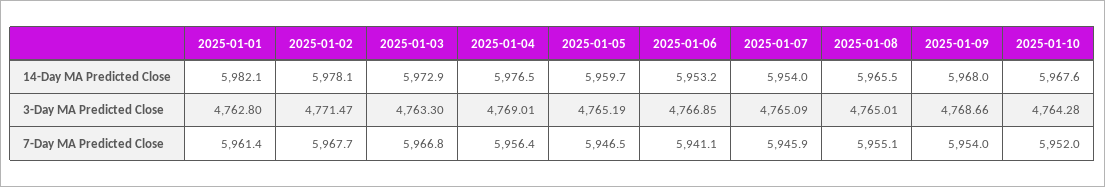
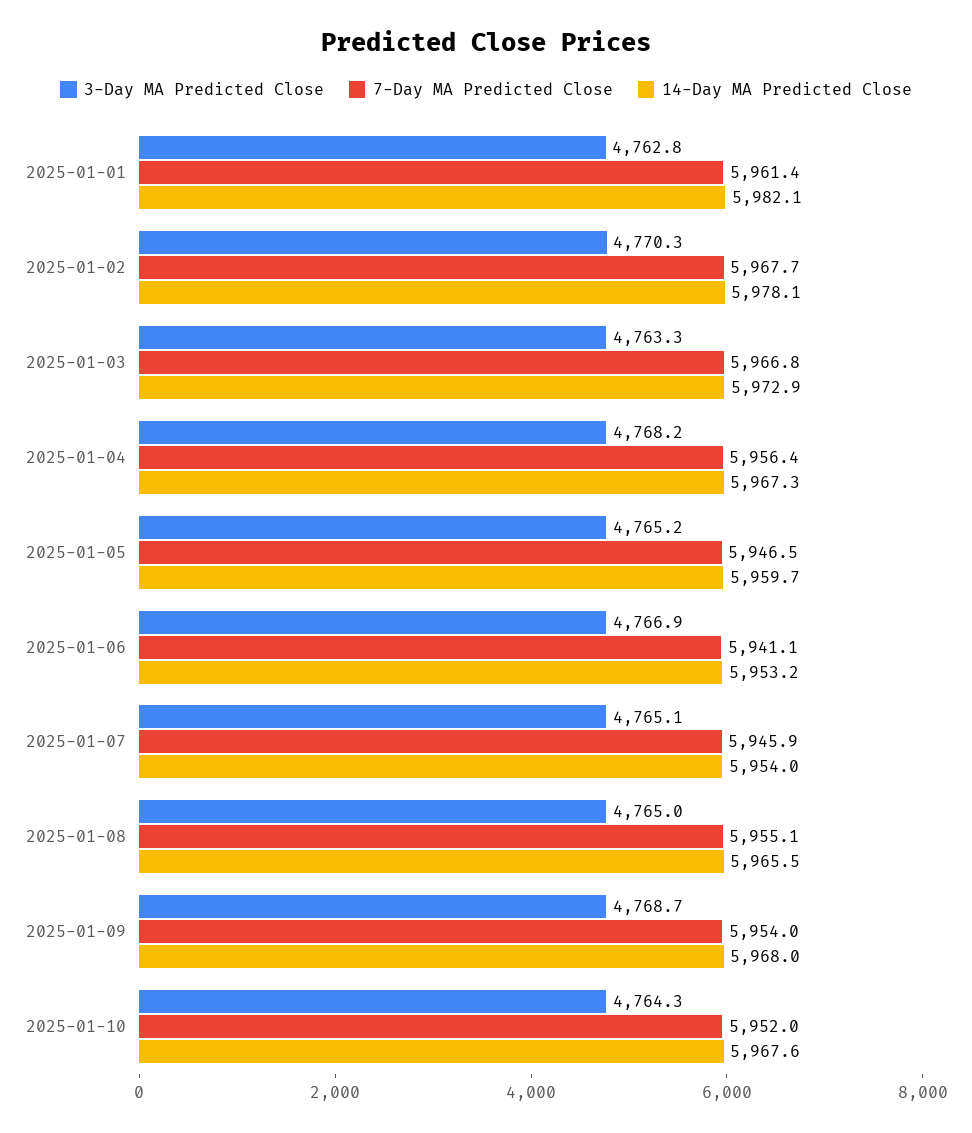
14-Day MA Predicted Close, 2025-01-04: 5976.5 -> 5967.3
3-Day MA Predicted Close, 2025-01-02: 4771.47 -> 4770.3
3-Day MA Predicted Close, 2025-01-04: 4769.01 -> 4768.2

